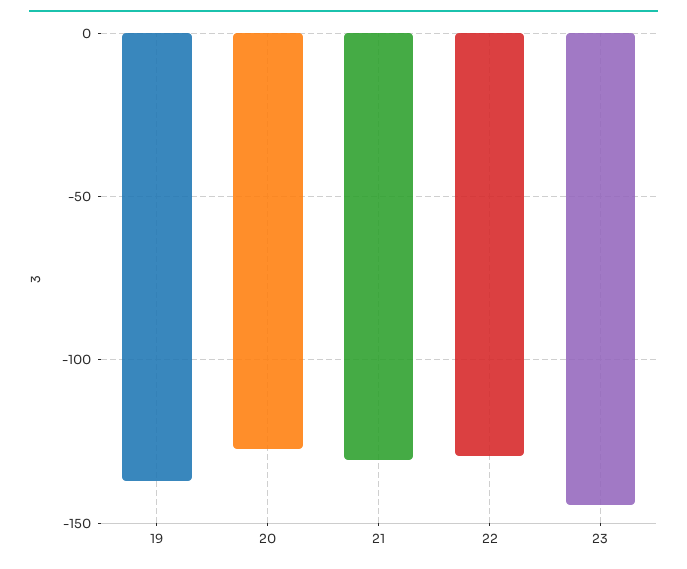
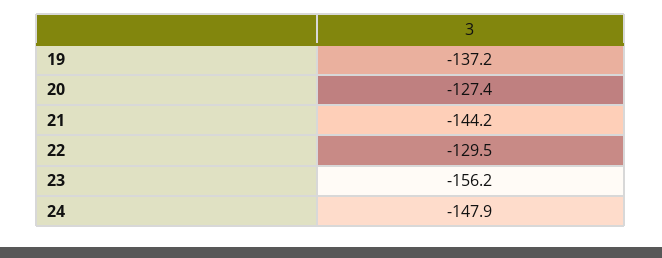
21: -130 -> -144.2
23: -145 -> -156.2
24: none -> -147.9

